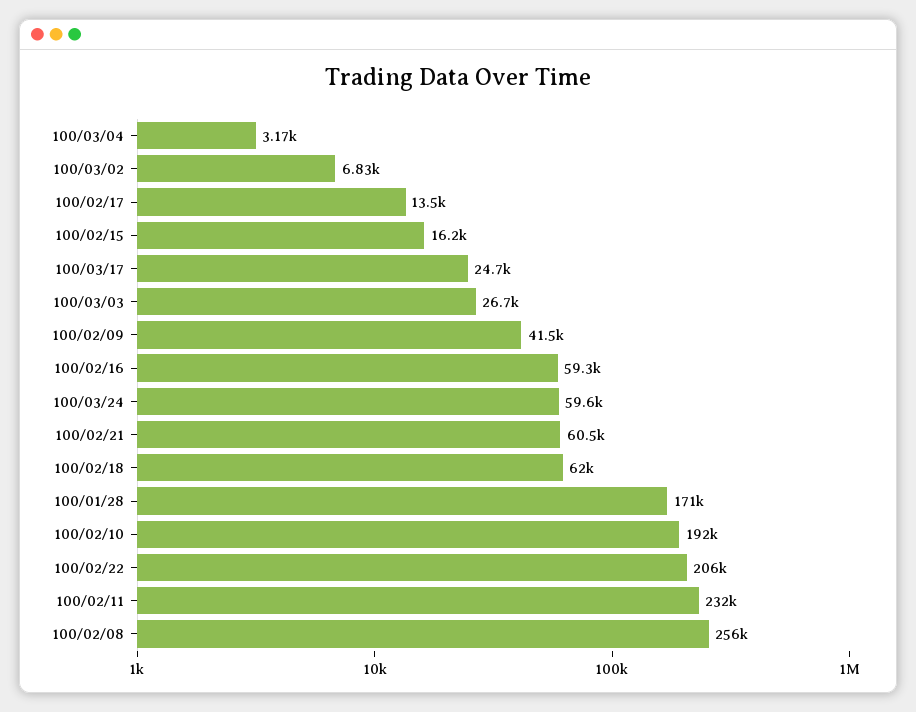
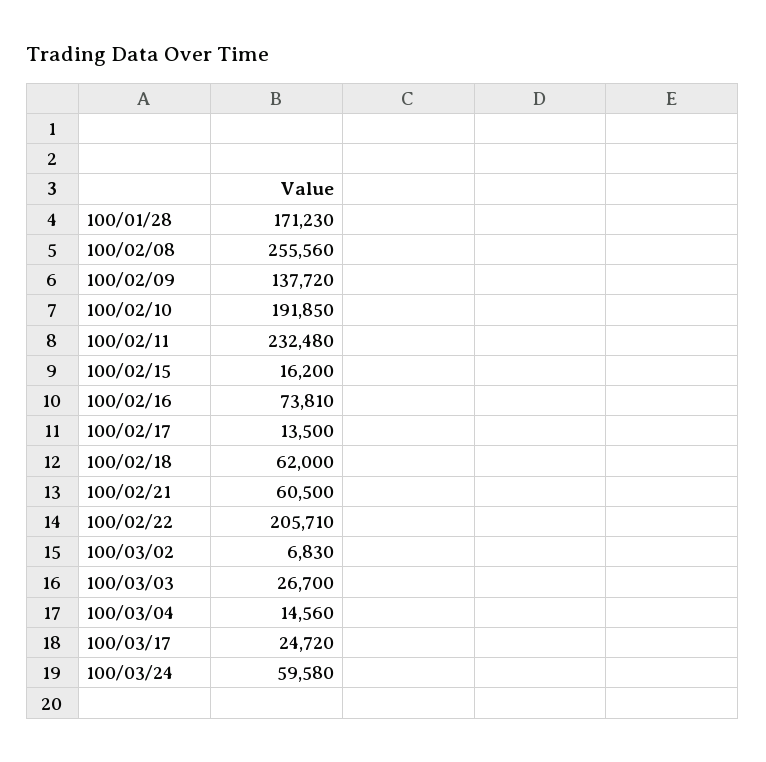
100/03/04: 3170 -> 14560
100/02/09: 41500 -> 137720
100/02/16: 59300 -> 73810

